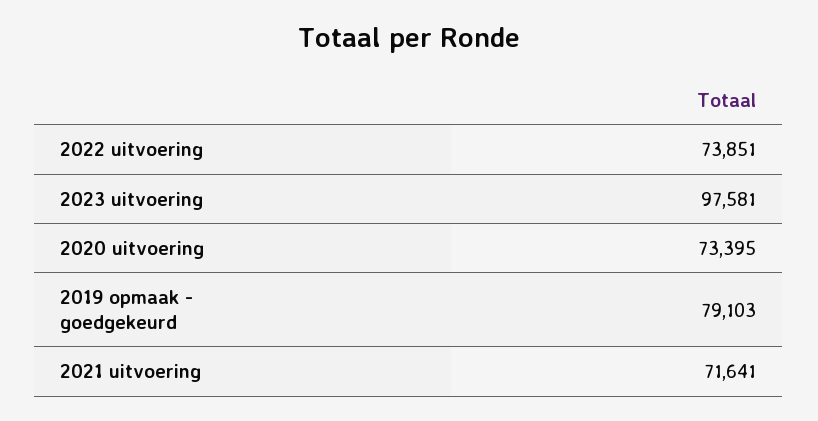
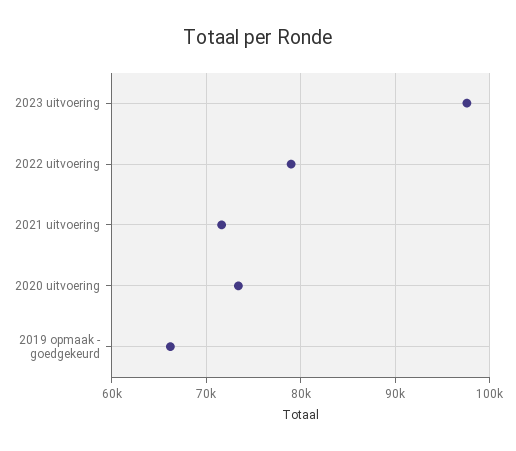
2022 uitvoering: 73851 -> 79000
2019 opmaak - goedgekeurd: 79103 -> 66000

